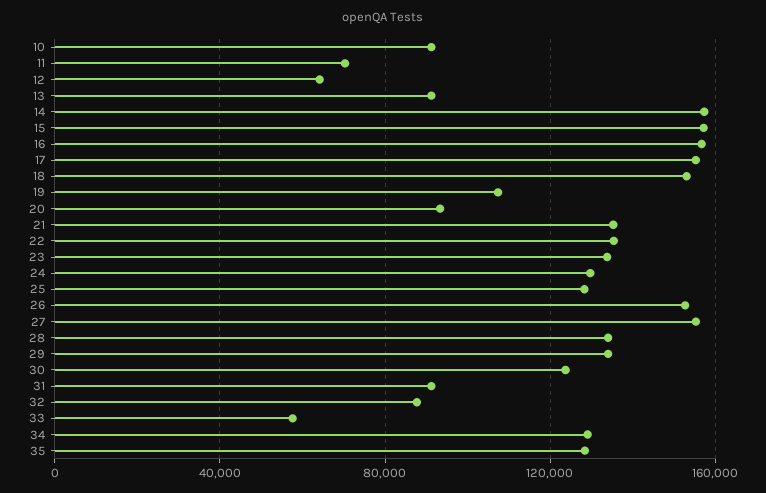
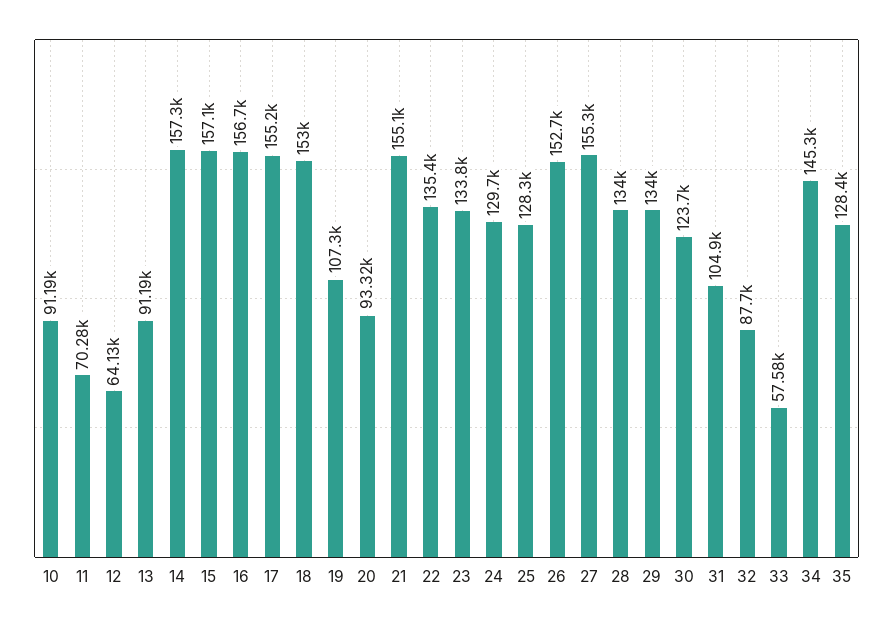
21: 135000 -> 155100
31: 90000 -> 104900
34: 130000 -> 145300

